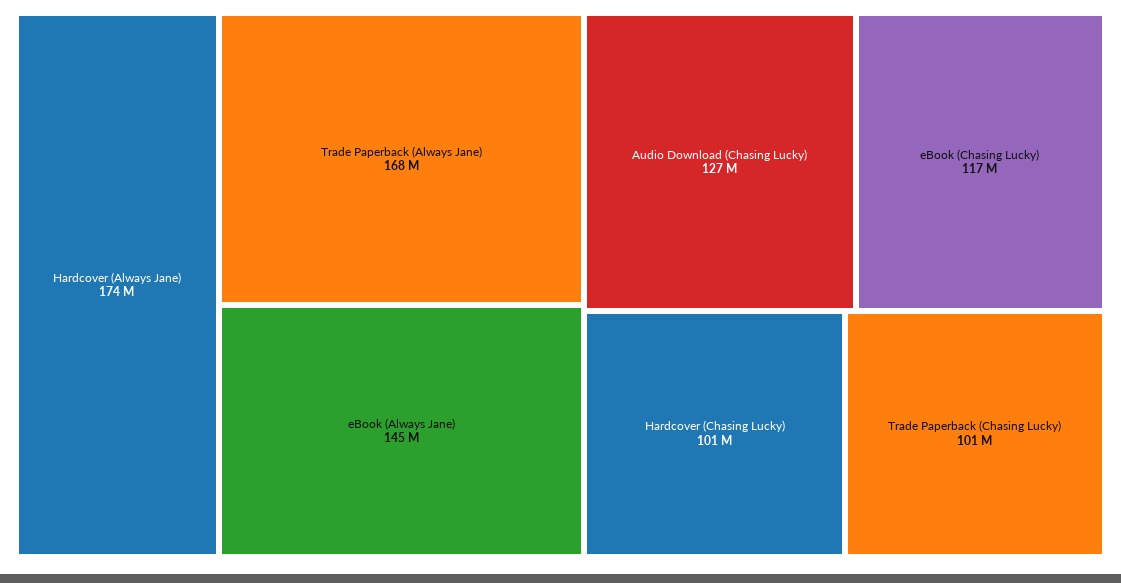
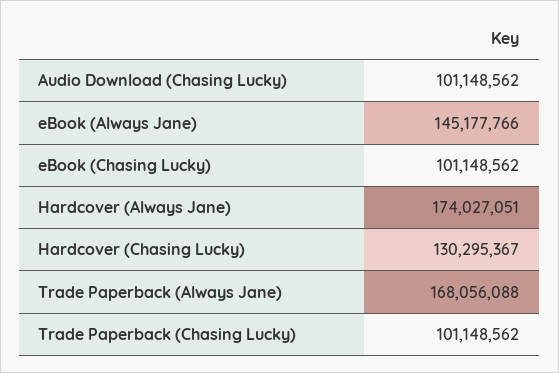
Audio Download (Chasing Lucky): 127000000 -> 101148562
eBook (Chasing Lucky): 117000000 -> 101148562
Hardcover (Chasing Lucky): 101000000 -> 130295367

